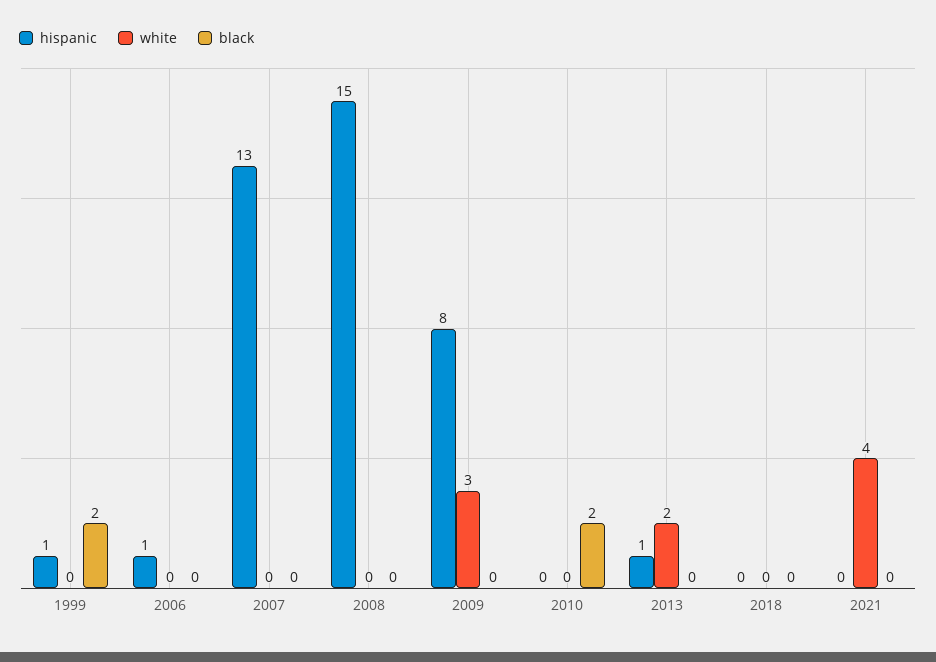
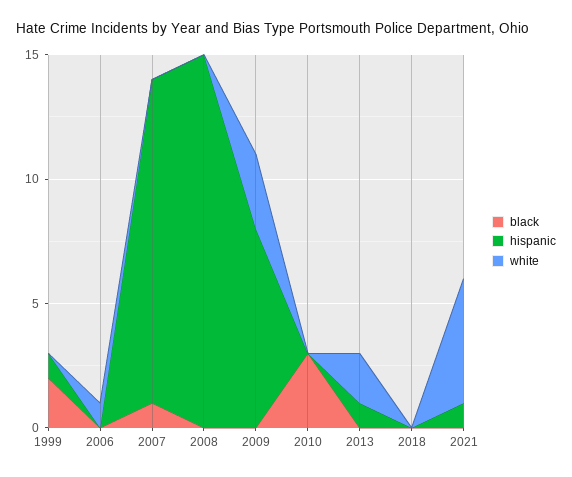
hispanic, 2006: 1 -> 0
white, 2006: 0 -> 1
black, 2007: 0 -> 1
black, 2010: 2 -> 3
hispanic, 2021: 0 -> 1
white, 2021: 4 -> 5

